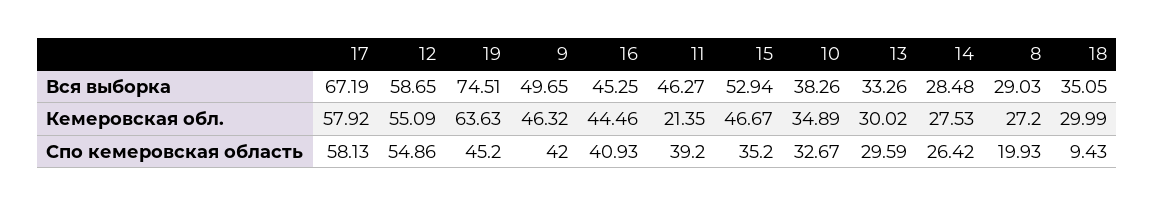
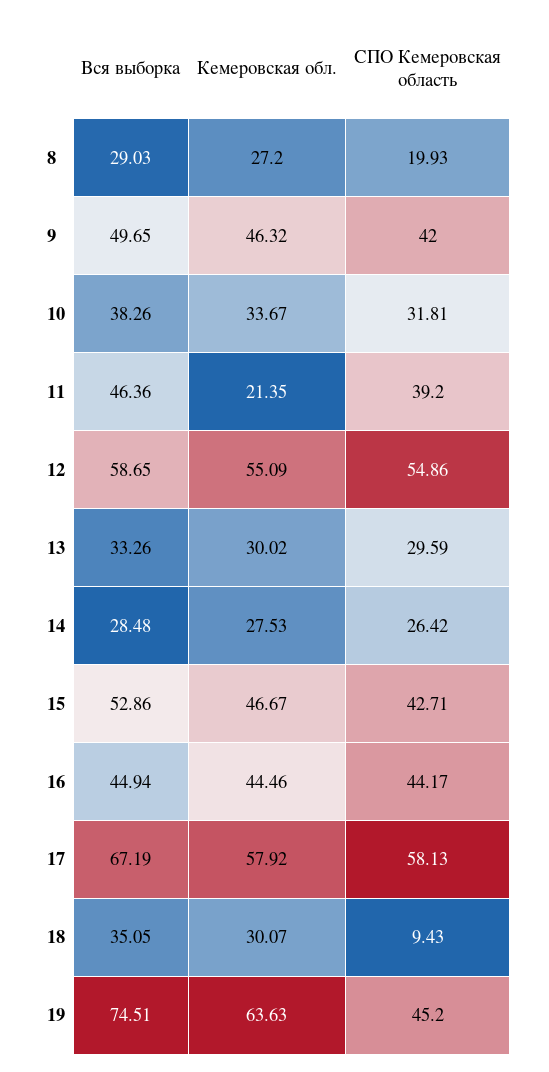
16, Вся выборка: 45.25 -> 44.94
11, Вся выборка: 46.27 -> 46.36
15, Вся выборка: 52.94 -> 52.86
10, Кемеровская обл.: 34.89 -> 33.67
18, Кемеровская обл.: 29.99 -> 30.07
16, Спо кемеровская область: 40.93 -> 44.17
15, Спо кемеровская область: 35.2 -> 42.71
10, Спо кемеровская область: 32.67 -> 31.81

